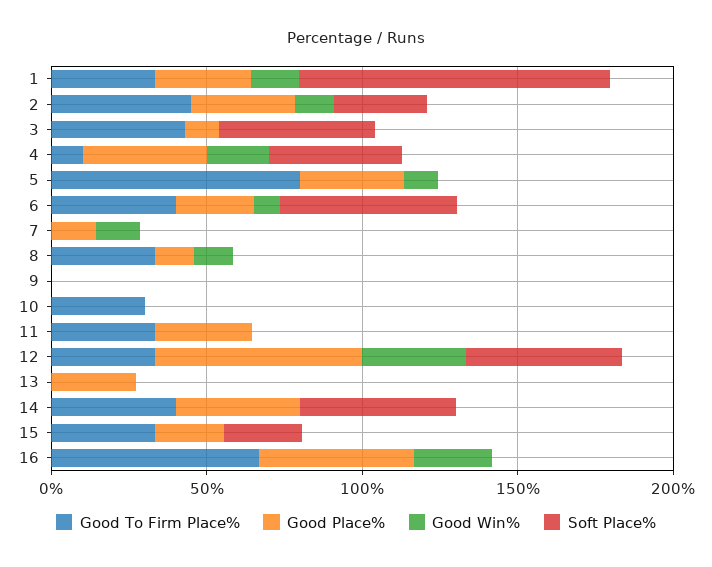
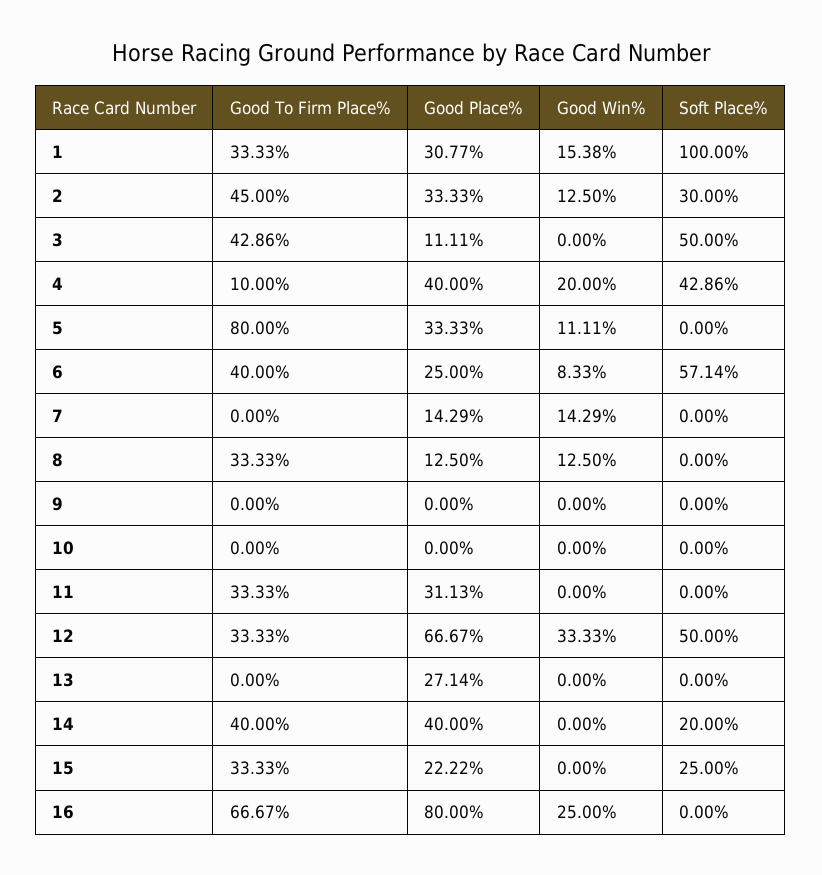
Good To Firm Place%, 10: 30 -> 0
Soft Place%, 14: 50 -> 20
Good Place%, 16: 50 -> 80

